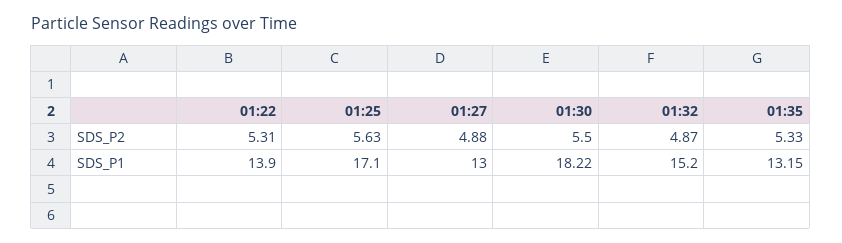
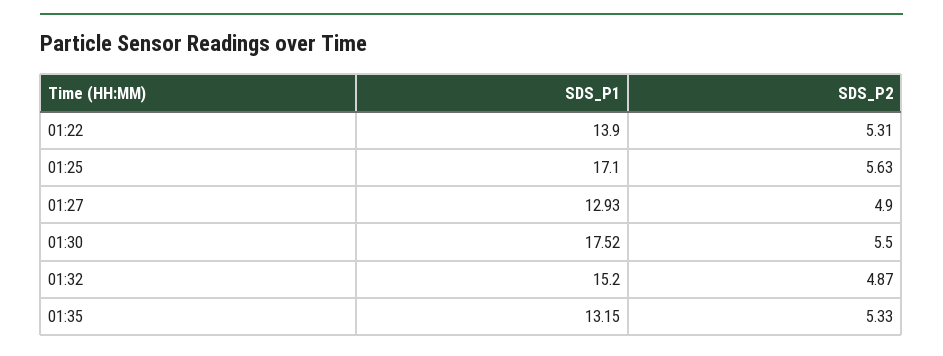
01:27, SDS_P2: 4.88 -> 4.9
01:27, SDS_P1: 13 -> 12.93
01:30, SDS_P1: 18.22 -> 17.52

